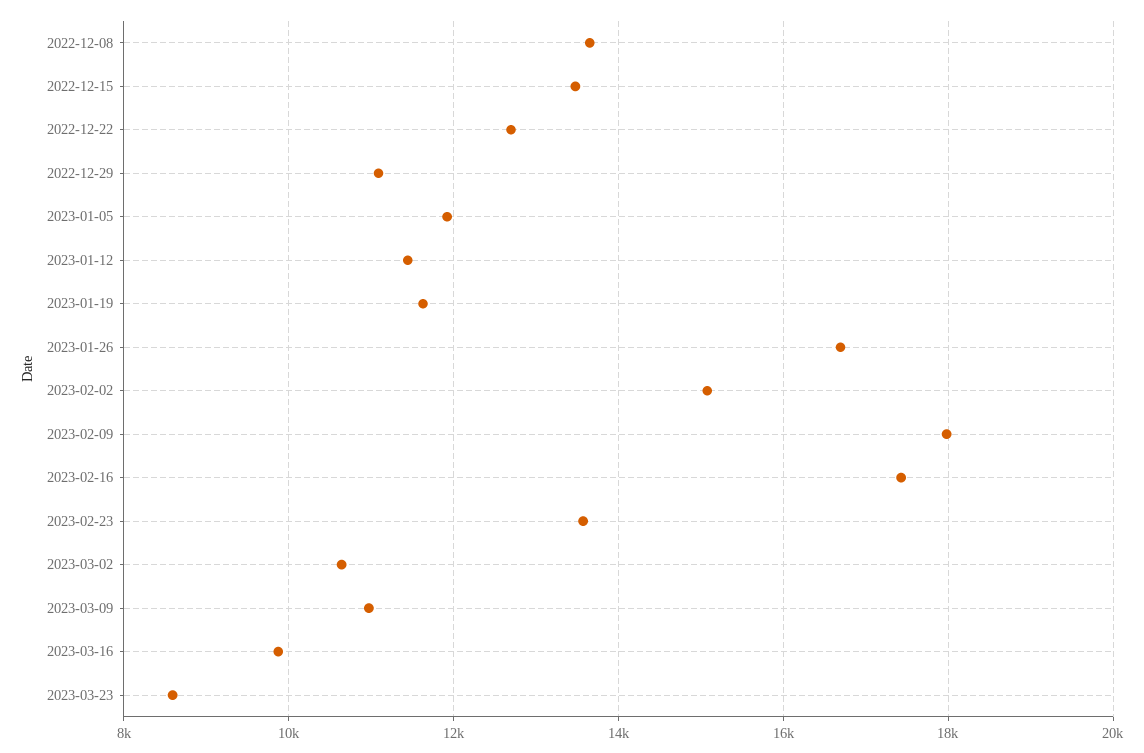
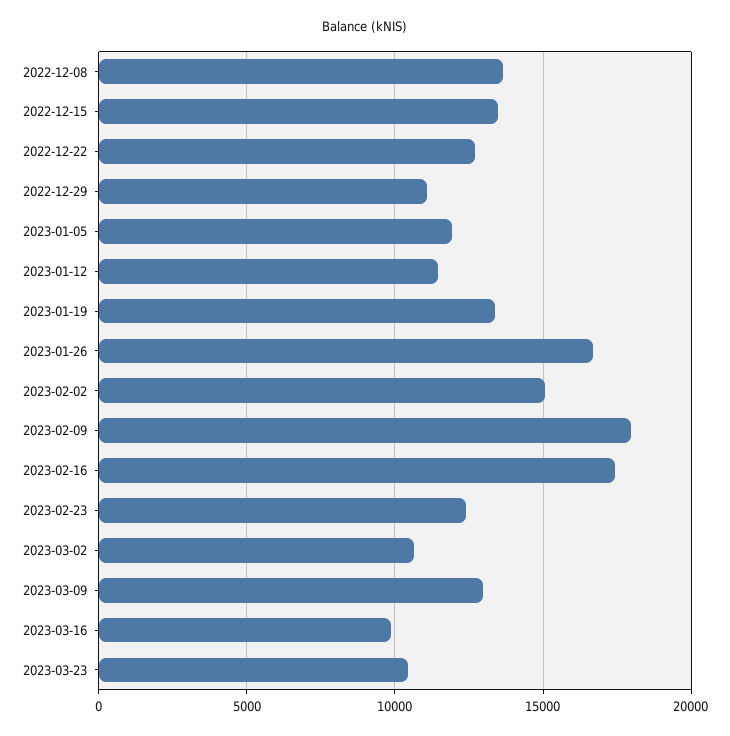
2023-01-19: 11600 -> 13500
2023-02-23: 13600 -> 12500
2023-03-09: 11000 -> 13000
2023-03-23: 8600 -> 10500

